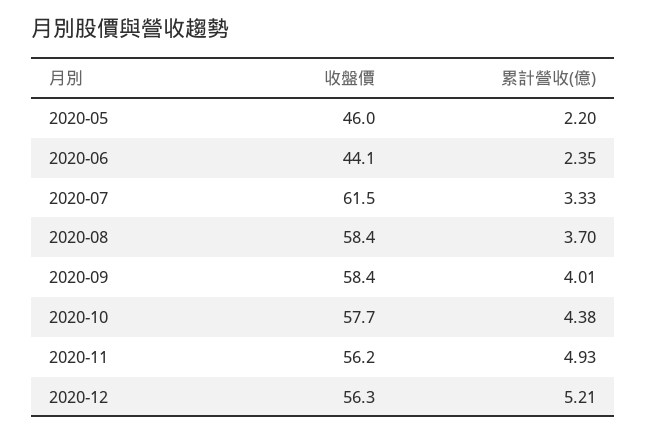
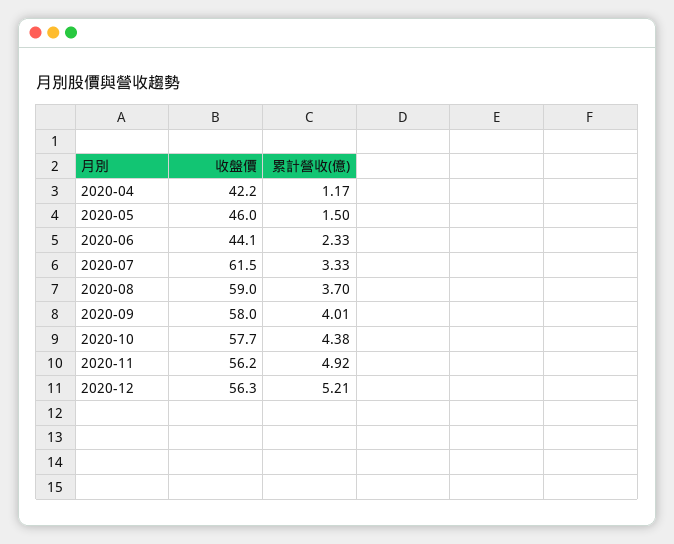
累計營收(億), 2020-05: 2.2 -> 1.5
累計營收(億), 2020-06: 2.35 -> 2.33
收盤價, 2020-08: 58.4 -> 59
收盤價, 2020-09: 58.4 -> 58
累計營收(億), 2020-11: 4.93 -> 4.92
收盤價, 2020-04: none -> 42.2
累計營收(億), 2020-04: none -> 1.17

